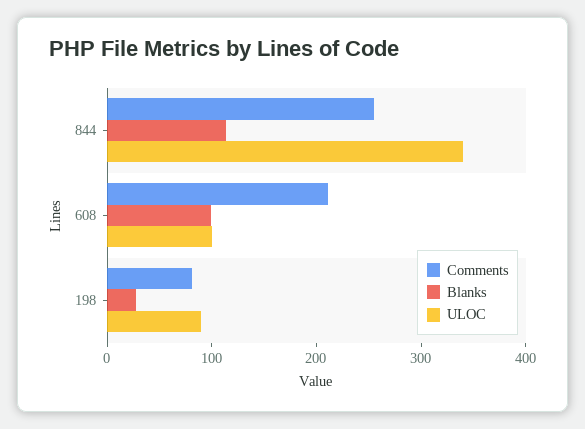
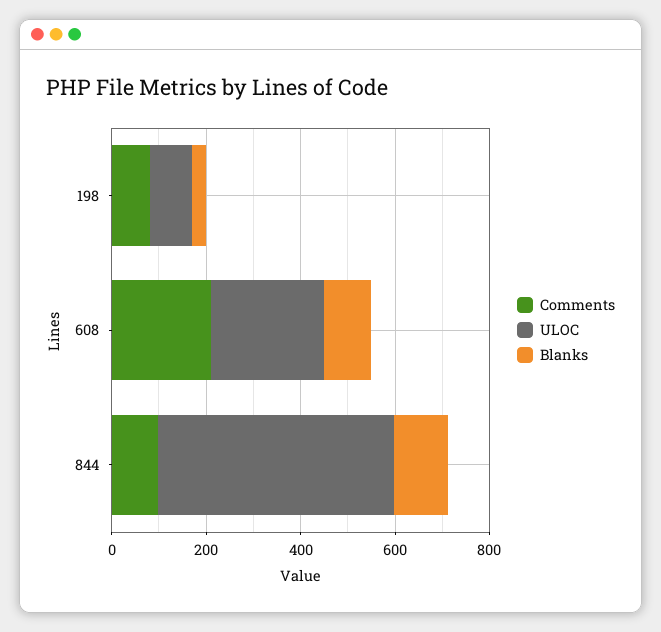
Comments, 844: 260 -> 100
ULOC, 844: 340 -> 500
ULOC, 608: 100 -> 250

